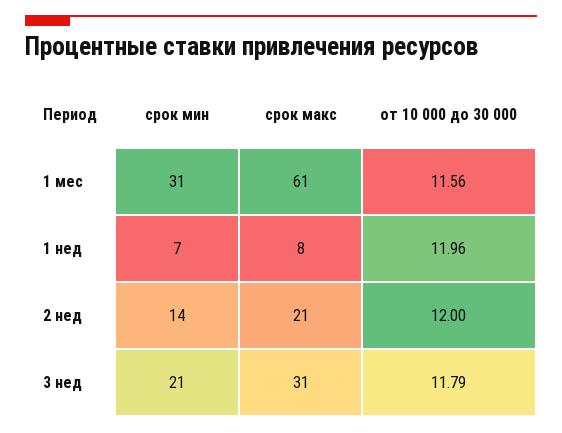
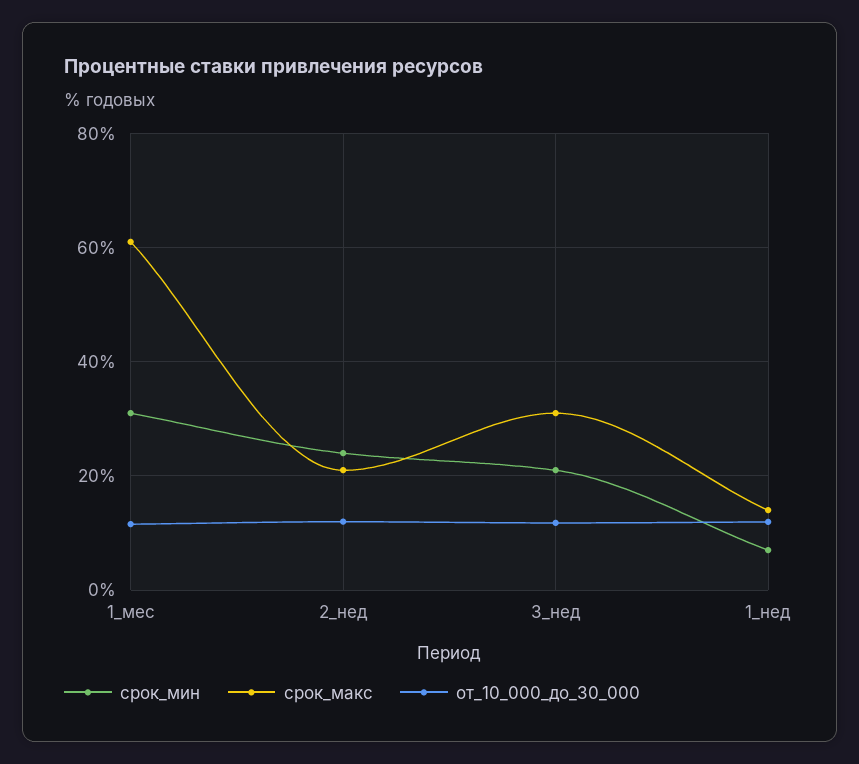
срок макс, 1 нед: 8 -> 14
срок мин, 2 нед: 14 -> 24

